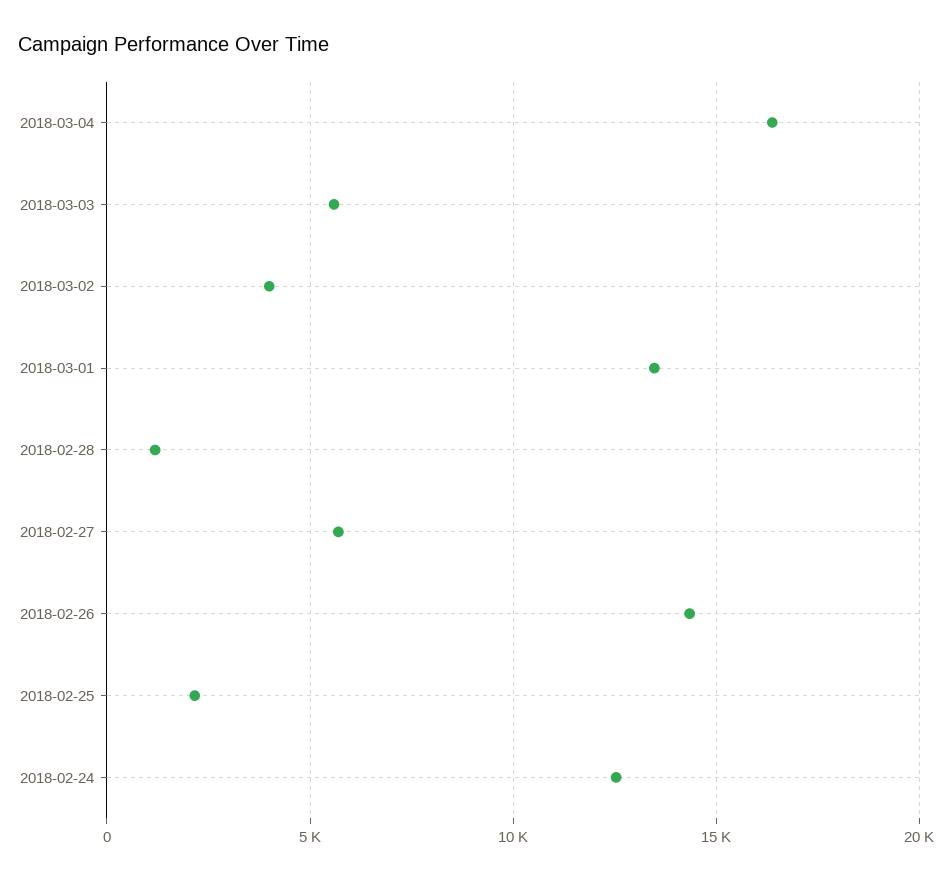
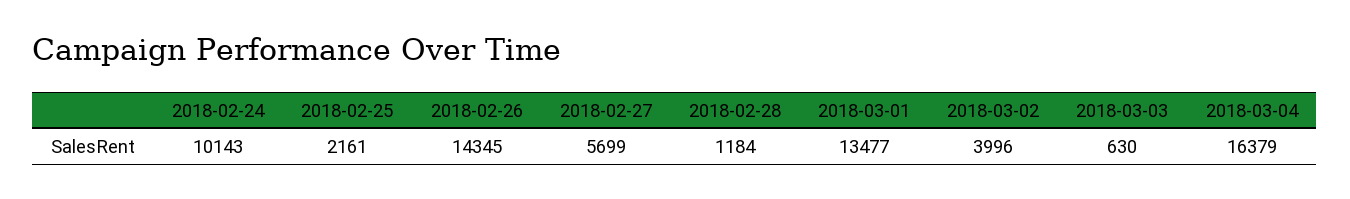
2018-03-03: 5500 -> 630
2018-02-24: 12500 -> 10143

